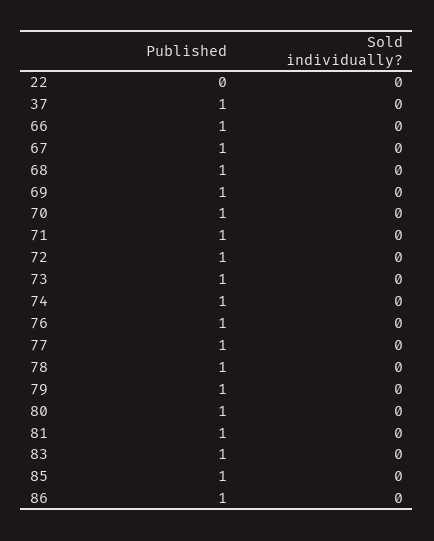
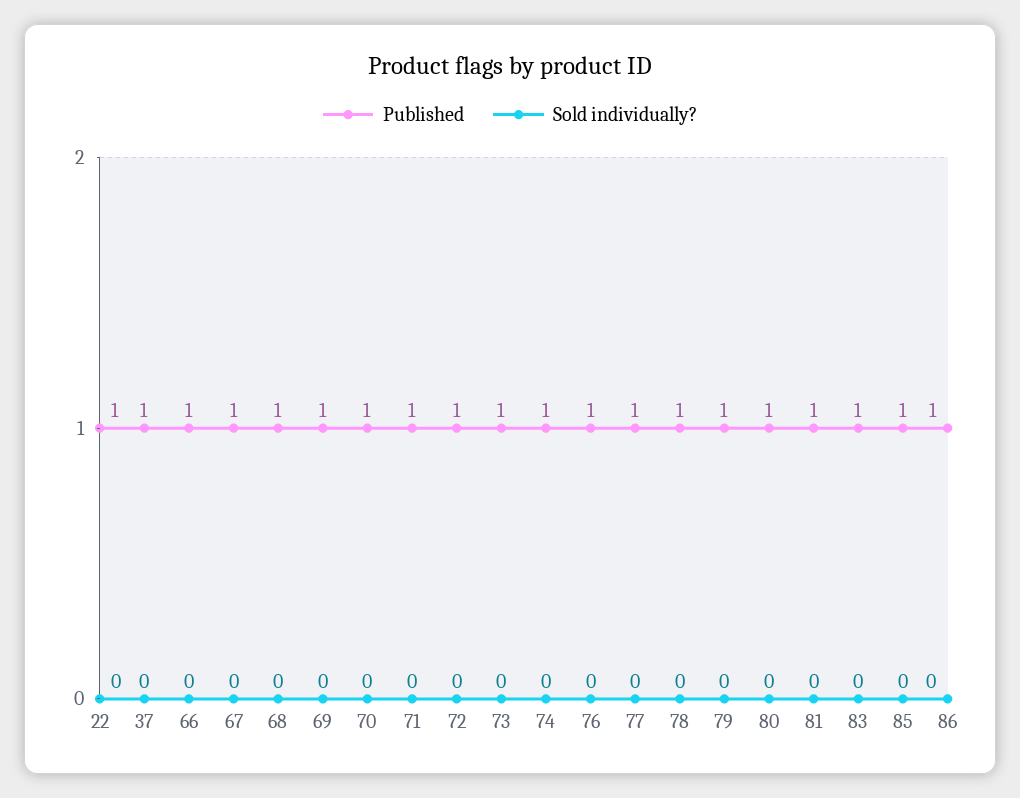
Published, 22: 0 -> 1

